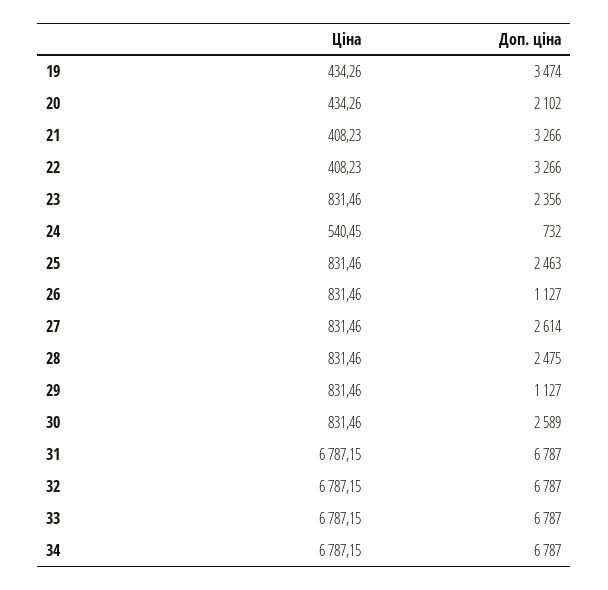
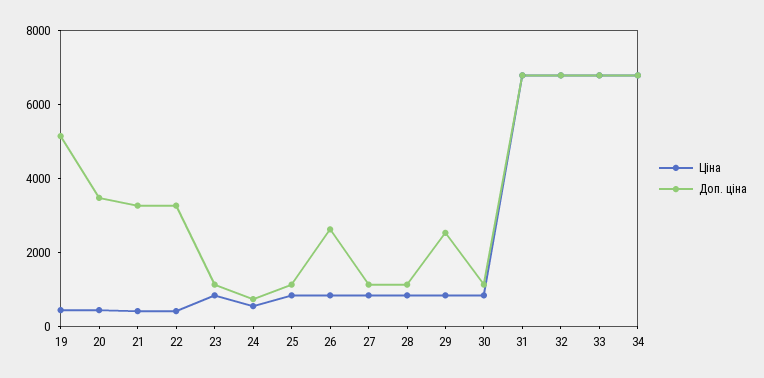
Доп. ціна, 19: 3474 -> 5000
Доп. ціна, 20: 2102 -> 3500
Доп. ціна, 23: 2356 -> 1000
Доп. ціна, 25: 2463 -> 1000
Доп. ціна, 26: 1127 -> 2500
Доп. ціна, 27: 2614 -> 1000
Доп. ціна, 28: 2475 -> 1000
Доп. ціна, 29: 1127 -> 2500
Доп. ціна, 30: 2589 -> 1000

